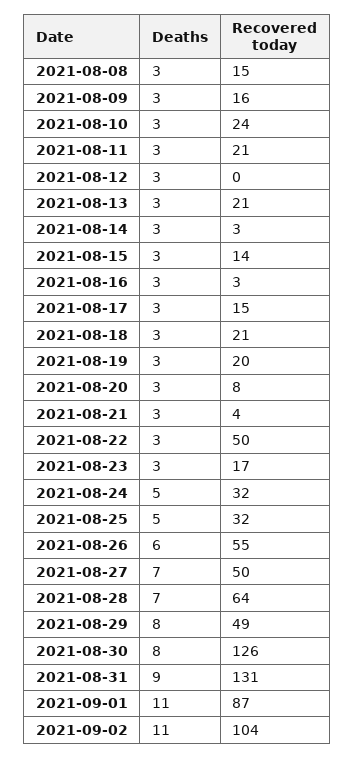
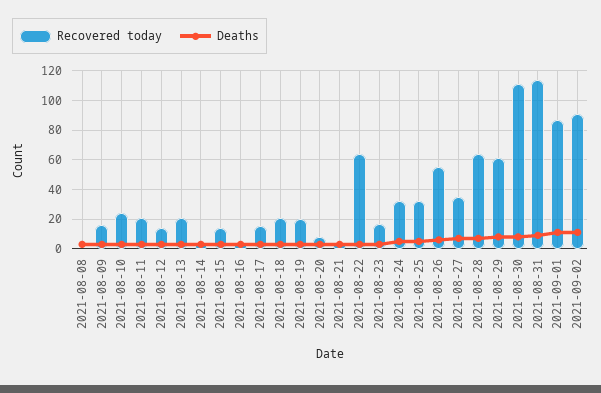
Recovered today, 2021-08-08: 15 -> 0
Recovered today, 2021-08-12: 0 -> 15
Recovered today, 2021-08-22: 50 -> 65
Recovered today, 2021-08-27: 50 -> 35
Recovered today, 2021-08-29: 49 -> 60
Recovered today, 2021-08-30: 126 -> 110
Recovered today, 2021-08-31: 131 -> 115
Recovered today, 2021-09-02: 104 -> 90

